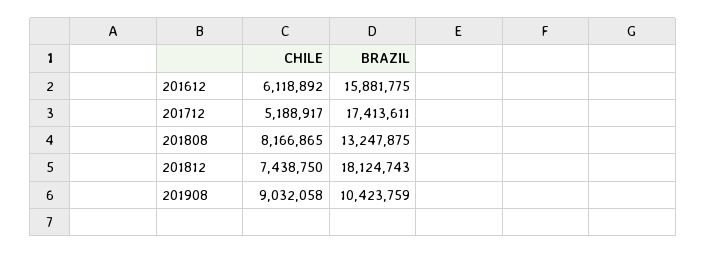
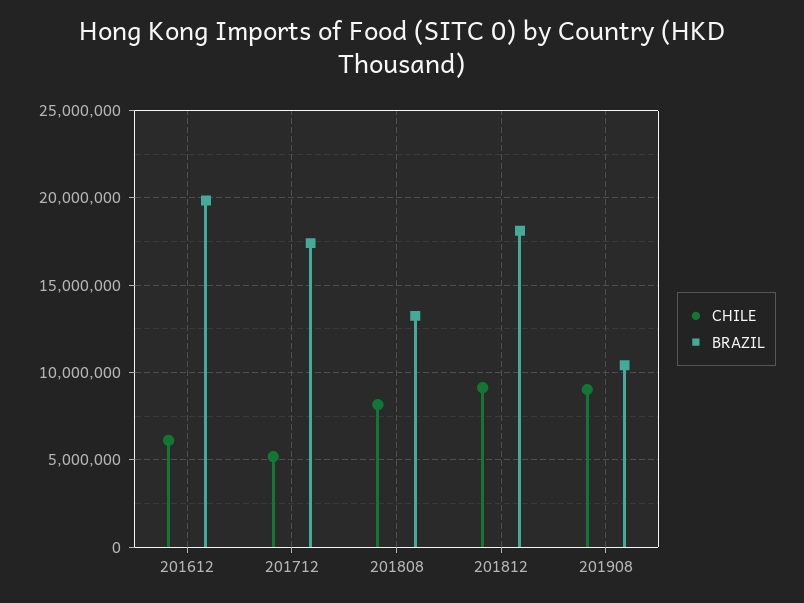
BRAZIL, 201612: 15881775 -> 20000000
CHILE, 201812: 7438750 -> 9000000

